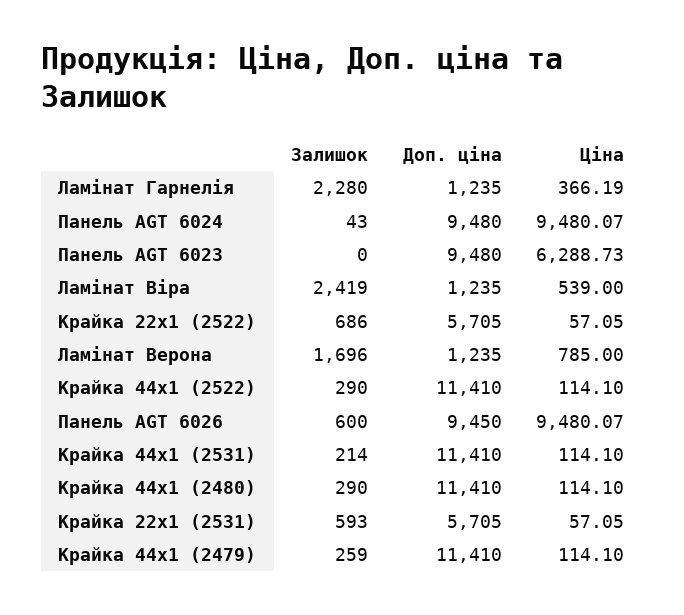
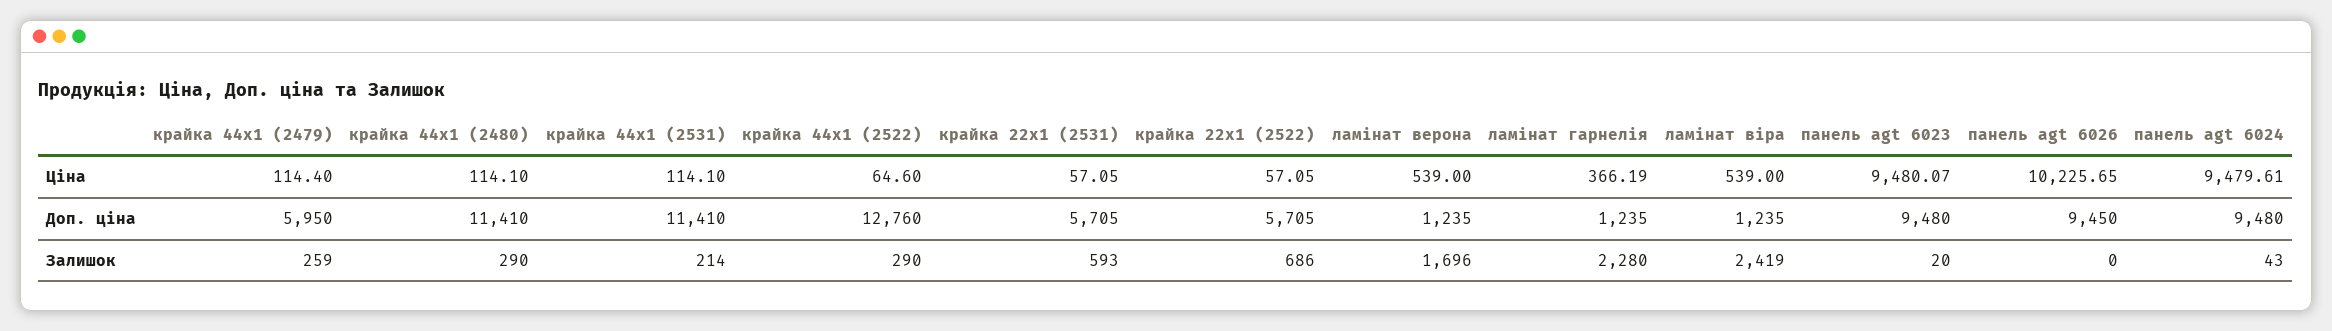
Ціна, Панель AGT 6024: 9480.07 -> 9479.61
Залишок, Панель AGT 6023: 0 -> 20
Ціна, Панель AGT 6023: 6288.73 -> 9480.07
Ціна, Ламінат Верона: 785 -> 539
Доп. ціна, Крайка 44x1 (2522): 11410 -> 12760
Ціна, Крайка 44x1 (2522): 114.1 -> 64.6
Залишок, Панель AGT 6026: 600 -> 0
Ціна, Панель AGT 6026: 9480.07 -> 10225.65
Доп. ціна, Крайка 44x1 (2479): 11410 -> 5950
Ціна, Крайка 44x1 (2479): 114.1 -> 114.4

